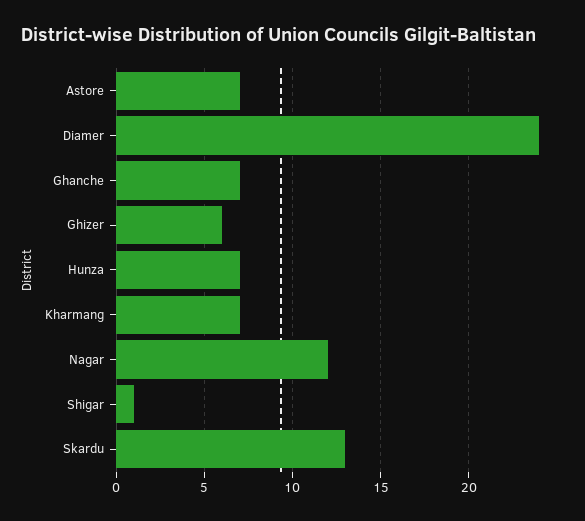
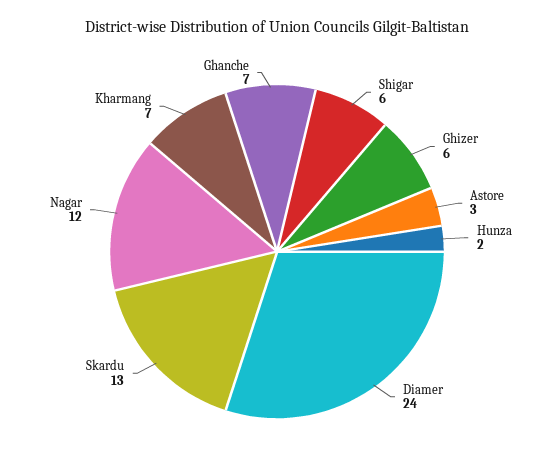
Astore: 7 -> 3
Hunza: 7 -> 2
Shigar: 1 -> 6

